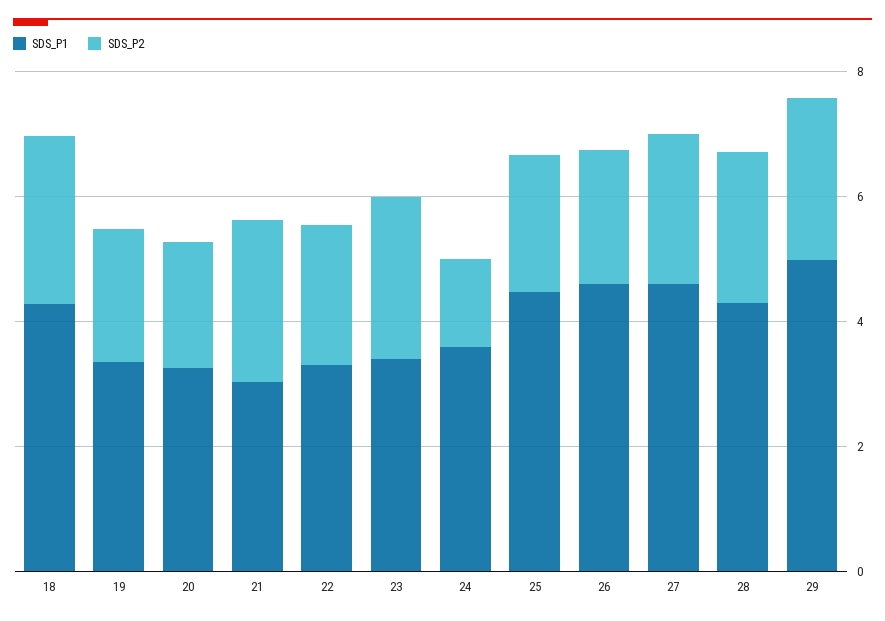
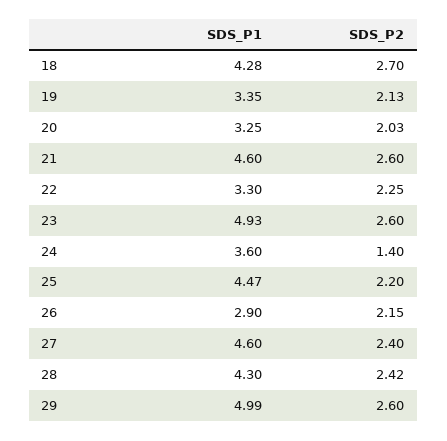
SDS_P1, 21: 3 -> 4.6
SDS_P1, 23: 3.5 -> 4.93
SDS_P1, 26: 4.5 -> 2.9

